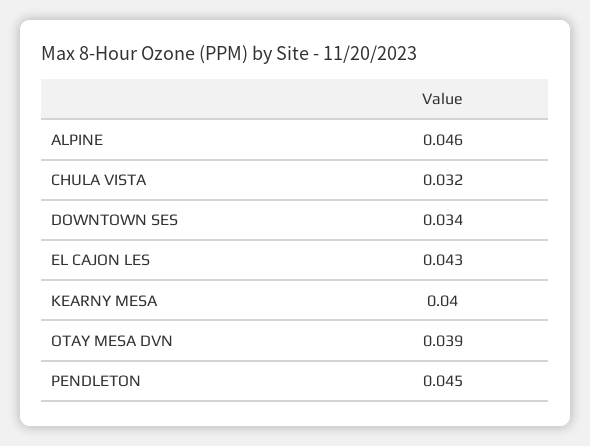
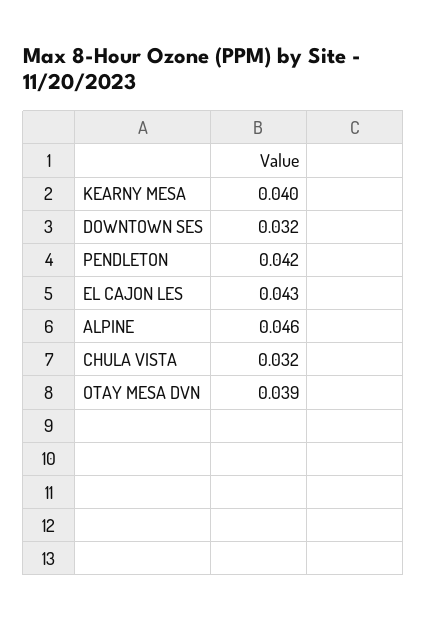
DOWNTOWN SES: 0.034 -> 0.032
PENDLETON: 0.045 -> 0.042

